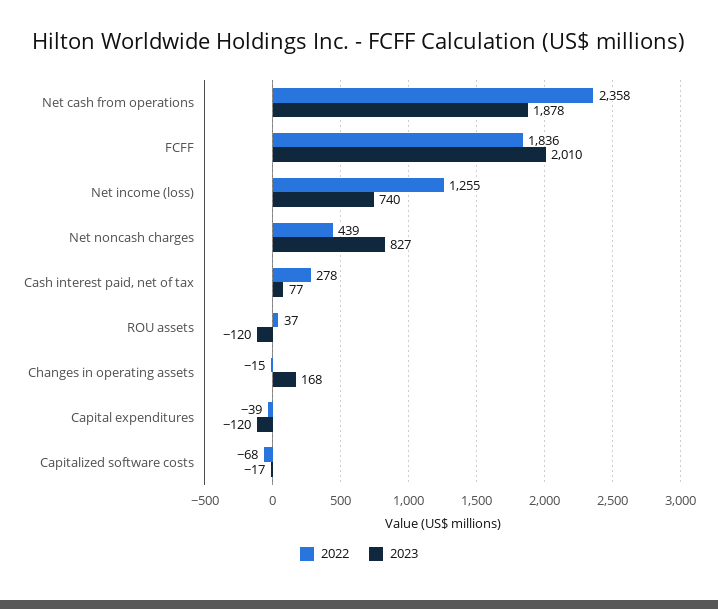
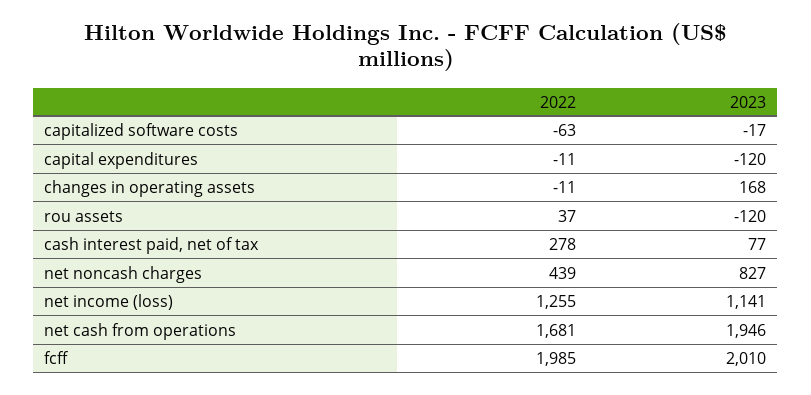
2022, Net cash from operations: 2358 -> 1681
2023, Net cash from operations: 1878 -> 1946
2022, FCFF: 1836 -> 1985
2023, Net income (loss): 740 -> 1141
2022, Changes in operating assets: -15 -> -11
2022, Capital expenditures: -39 -> -11
2022, Capitalized software costs: -68 -> -63

